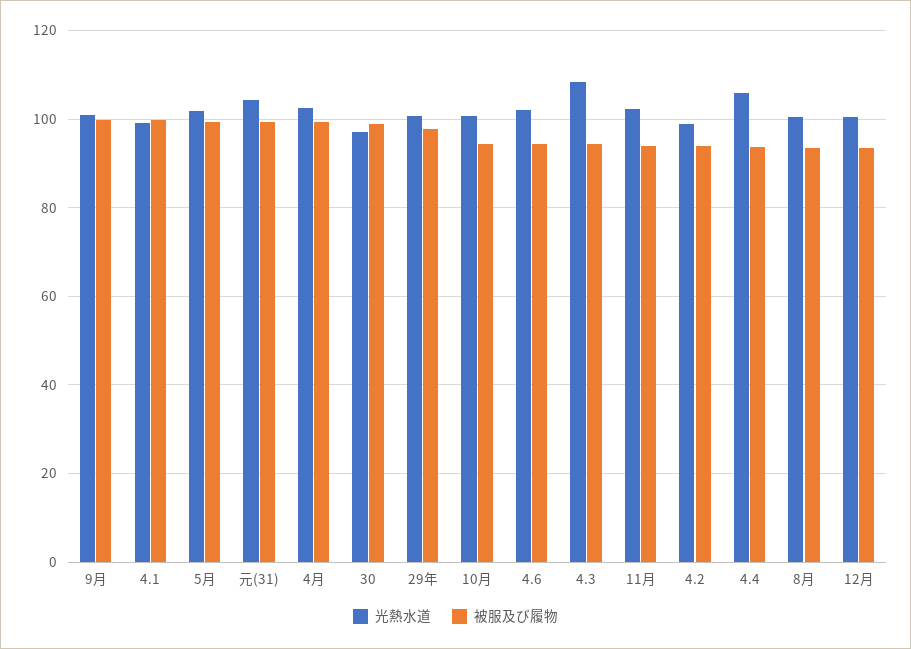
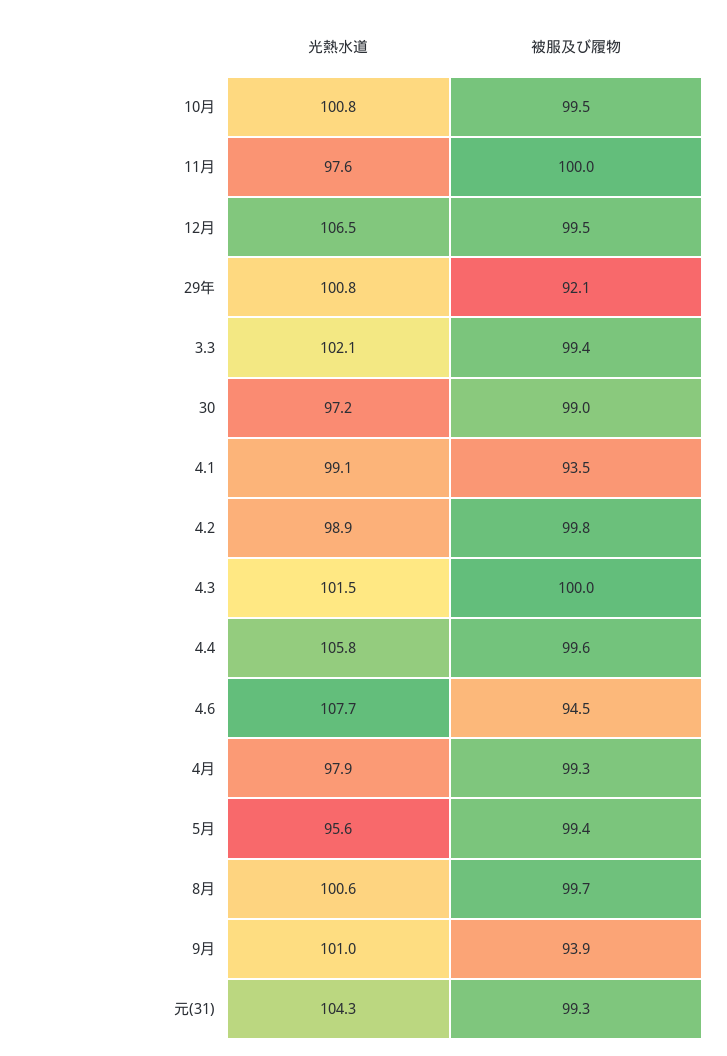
被服及び履物, 9月: 100 -> 93.9
被服及び履物, 4.1: 100 -> 93.5
光熱水道, 5月: 102 -> 95.6
光熱水道, 4月: 102 -> 97.9
被服及び履物, 29年: 98 -> 92.1
被服及び履物, 10月: 94 -> 99.5
光熱水道, 4.6: 102 -> 107.7
光熱水道, 4.3: 108 -> 101.5
被服及び履物, 4.3: 94 -> 100
光熱水道, 11月: 102 -> 97.6
被服及び履物, 11月: 94 -> 100
被服及び履物, 4.2: 94 -> 99.8
被服及び履物, 4.4: 94 -> 99.6
被服及び履物, 8月: 94 -> 99.7
光熱水道, 12月: 100 -> 106.5
被服及び履物, 12月: 94 -> 99.5
光熱水道, 3.3: none -> 102.1
被服及び履物, 3.3: none -> 99.4

